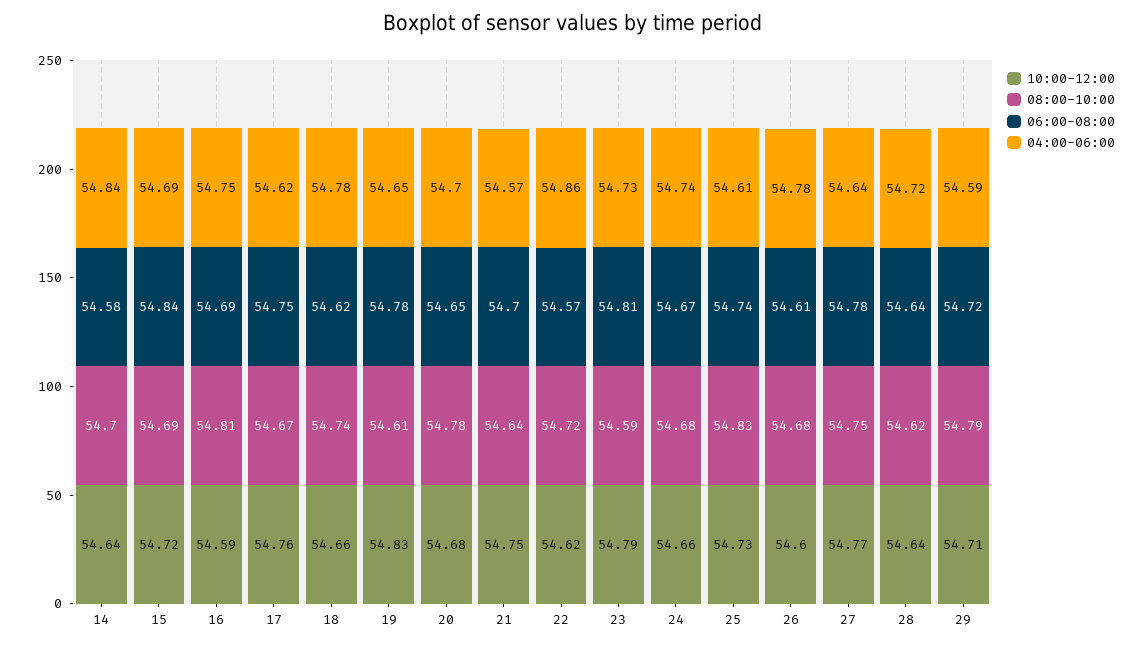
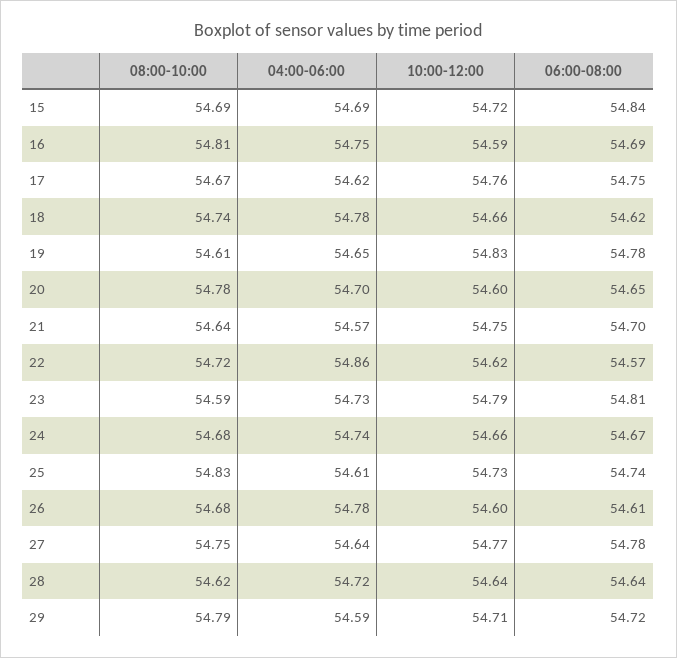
10:00-12:00, 14: 54.64 -> none
08:00-10:00, 14: 54.7 -> none
06:00-08:00, 14: 54.58 -> none
04:00-06:00, 14: 54.84 -> none
10:00-12:00, 20: 54.68 -> 54.6

